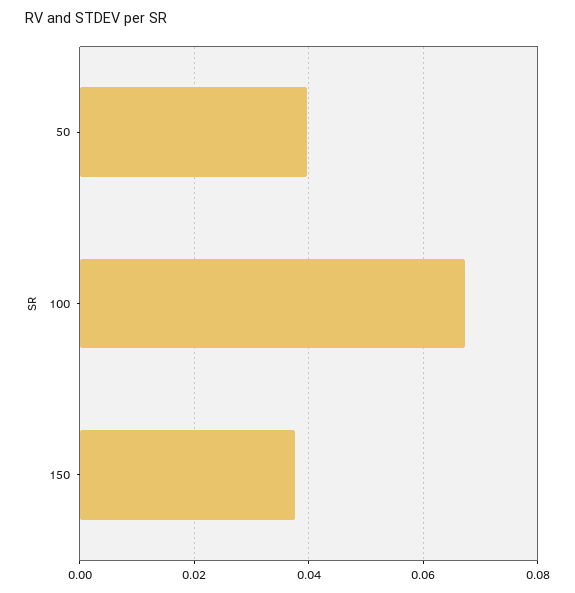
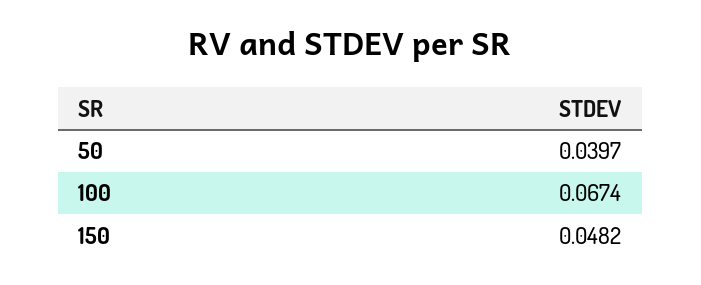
150: 0.038 -> 0.0482

